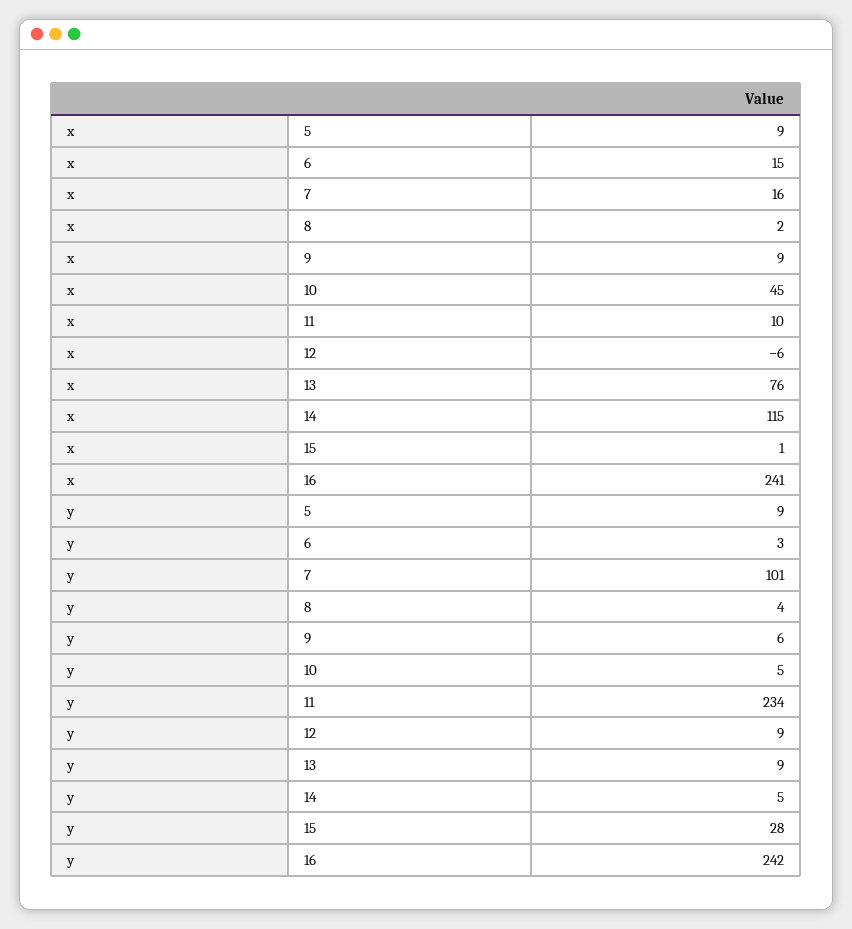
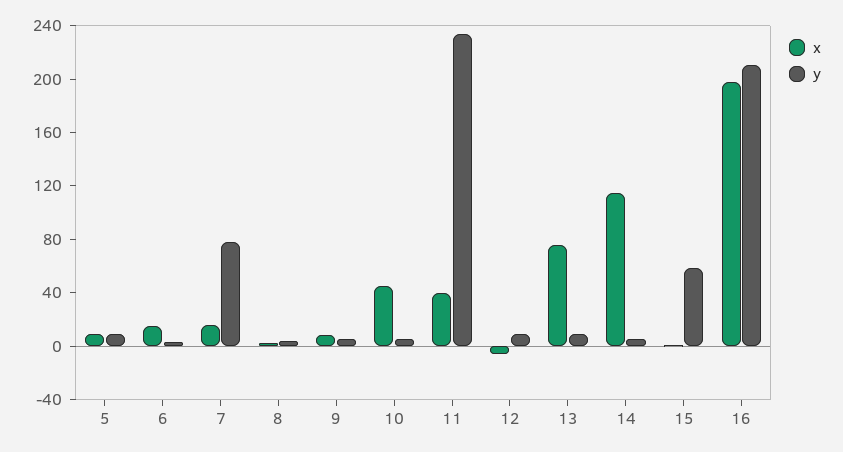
x, 11: 10 -> 40
x, 16: 241 -> 200
y, 7: 101 -> 80
y, 15: 28 -> 60
y, 16: 242 -> 210

